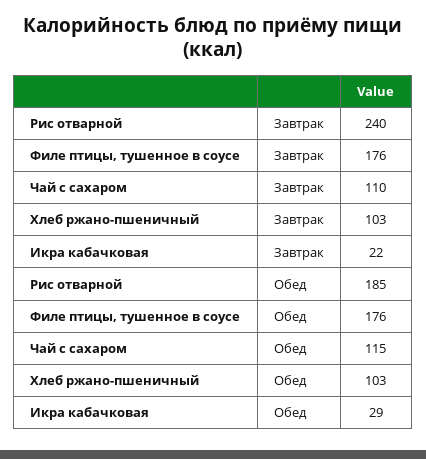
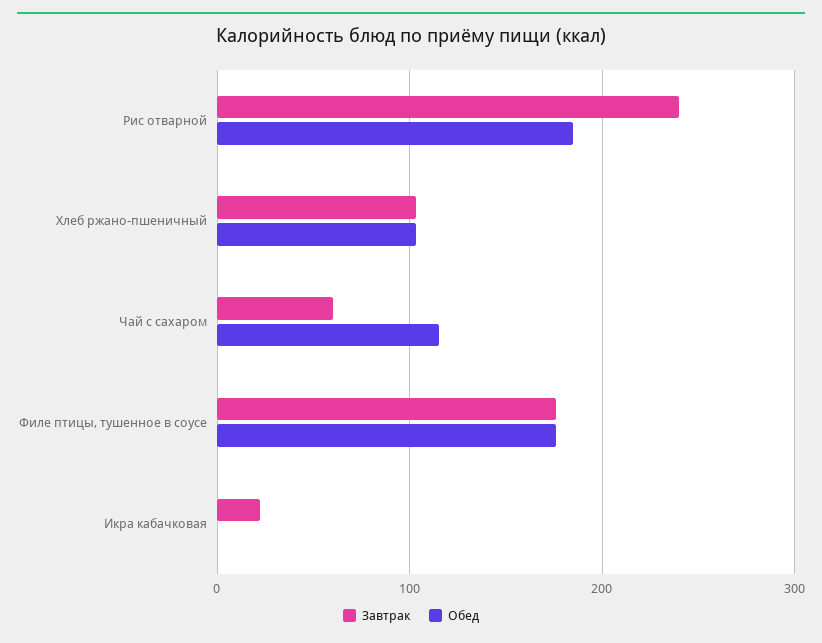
Завтрак, Чай с сахаром: 110 -> 60
Обед, Икра кабачковая: 29 -> 0

